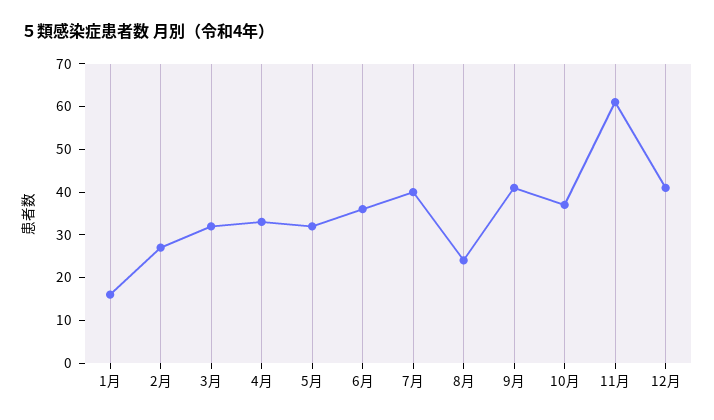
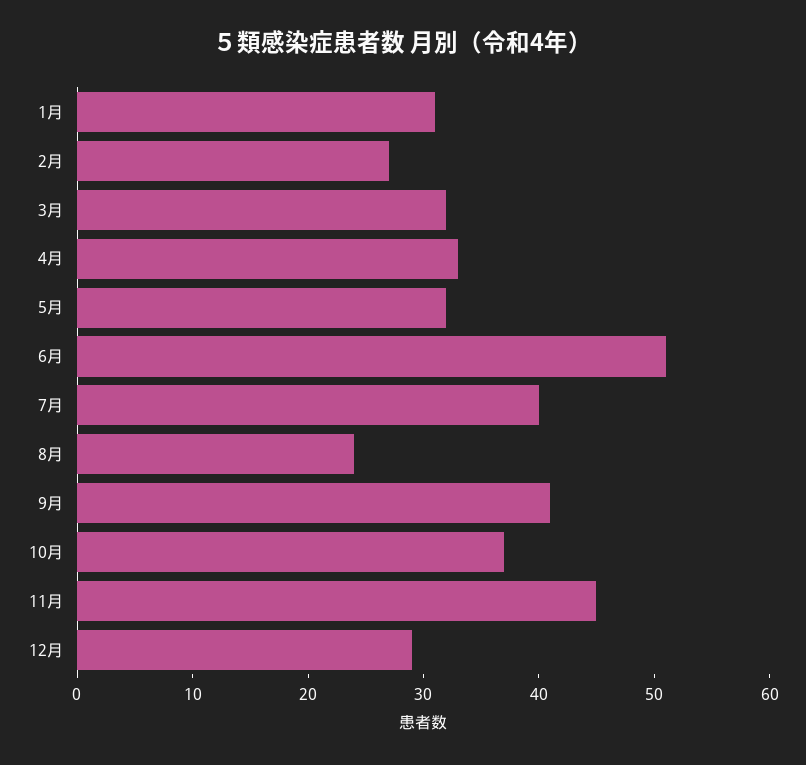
1月: 15 -> 31
6月: 35 -> 51
11月: 60 -> 45
12月: 40 -> 29

